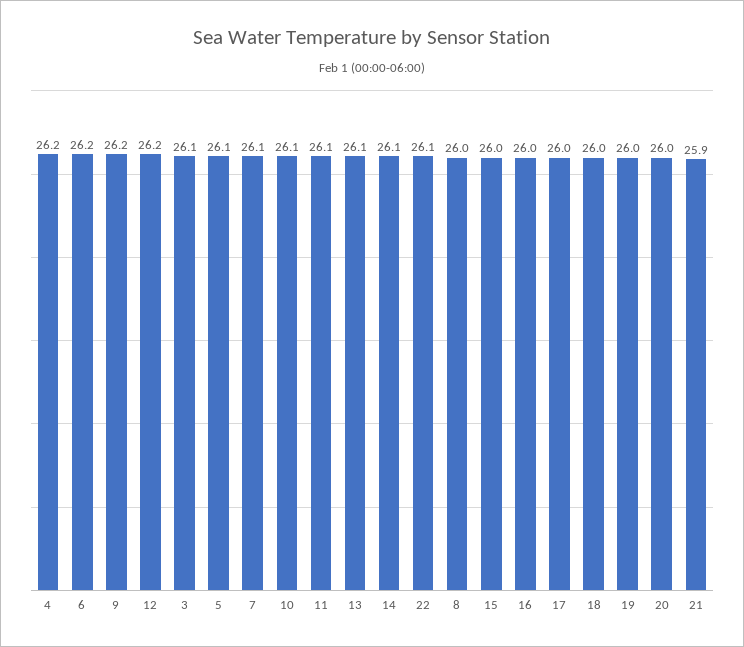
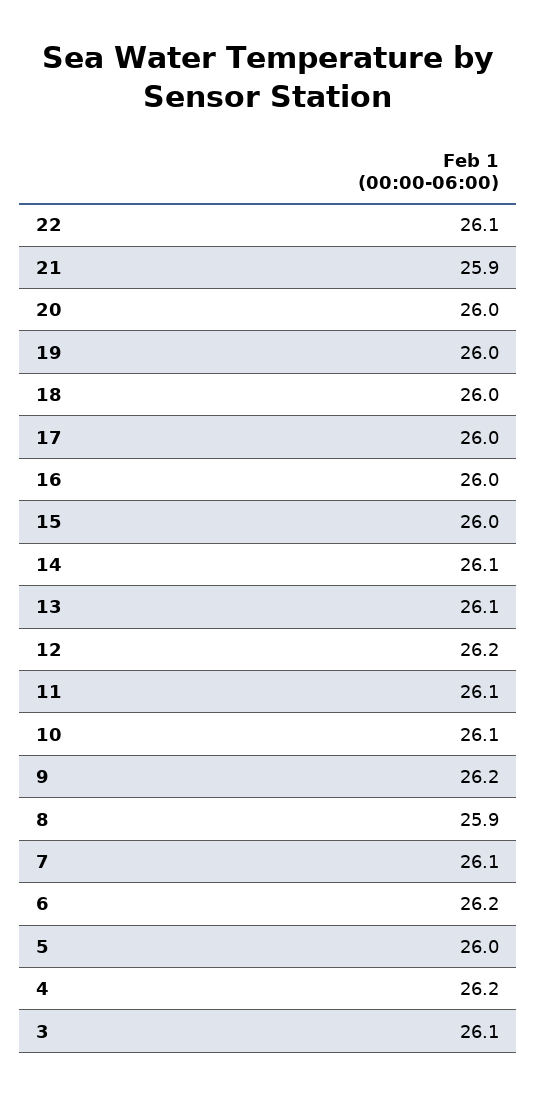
5: 26.1 -> 26
8: 26 -> 25.9

